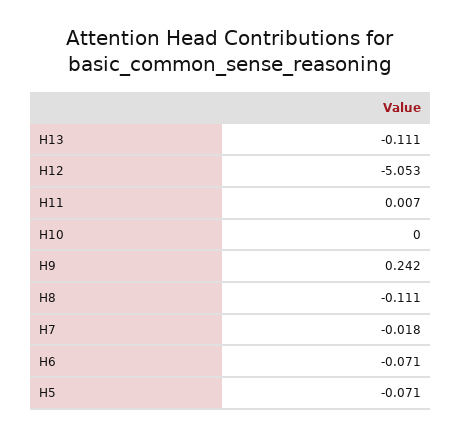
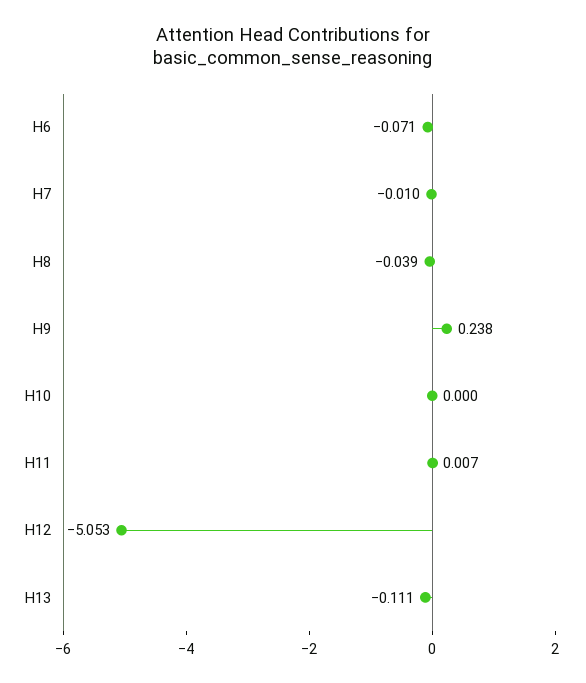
H9: 0.242 -> 0.238
H8: -0.111 -> -0.039
H7: -0.018 -> -0.01
H5: -0.071 -> none

